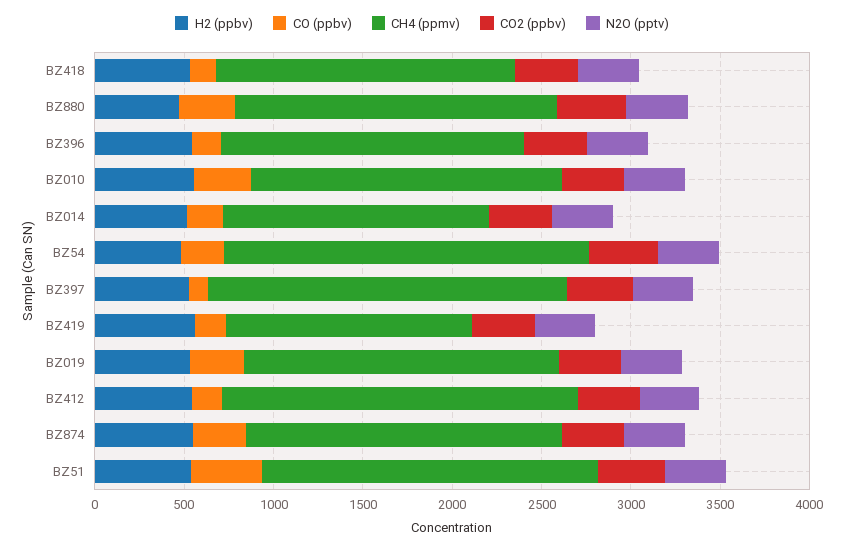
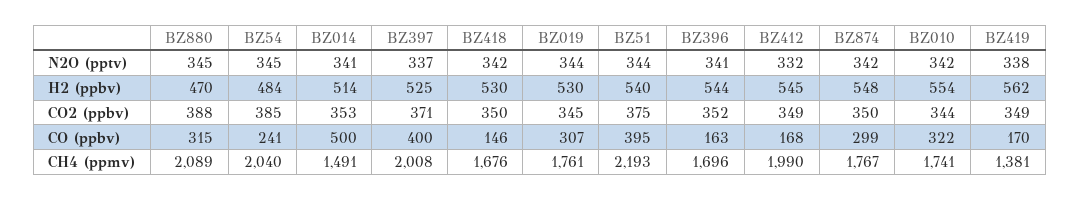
CH4 (ppmv), BZ880: 1800 -> 2089
CO (ppbv), BZ014: 200 -> 500
CO (ppbv), BZ397: 100 -> 400
CH4 (ppmv), BZ51: 1900 -> 2193

